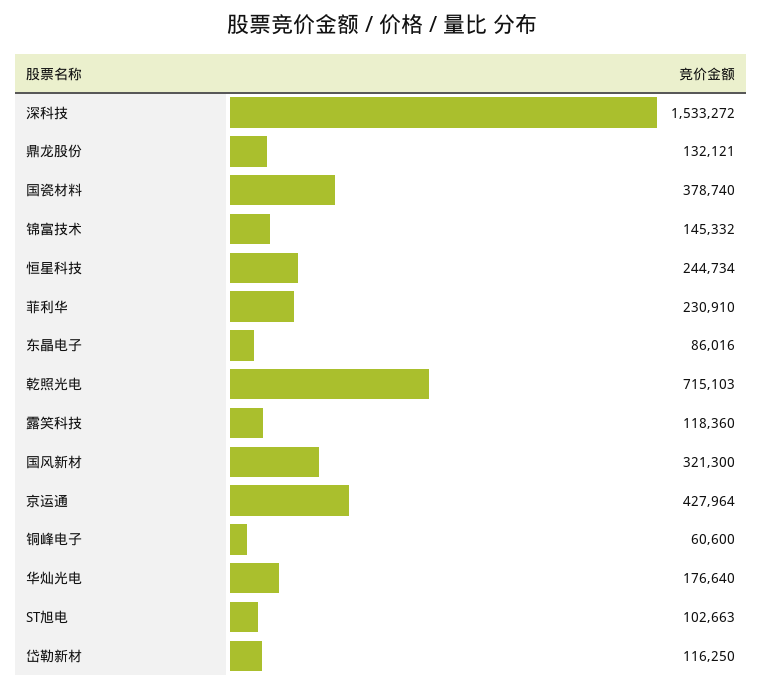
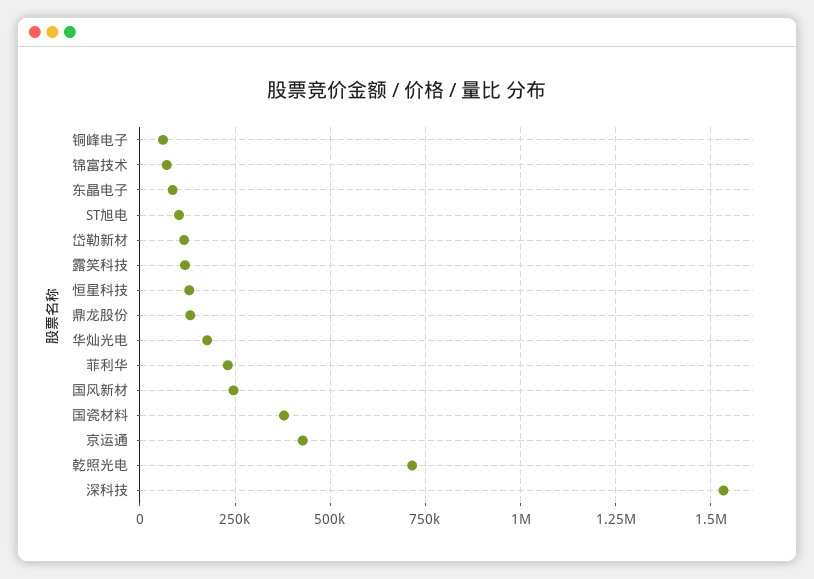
锦富技术: 145332 -> 75000
恒星科技: 244734 -> 125000
国风新材: 321300 -> 250000

